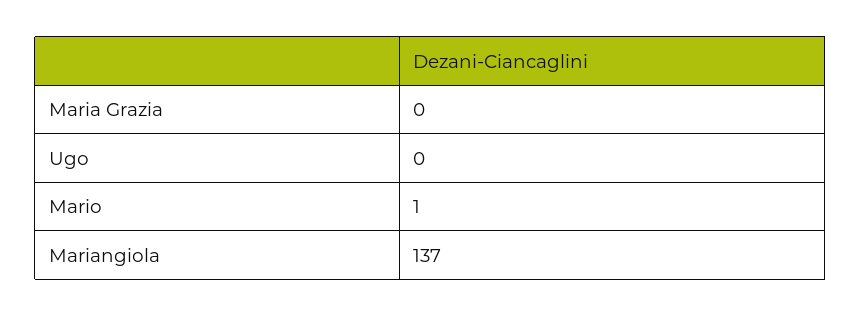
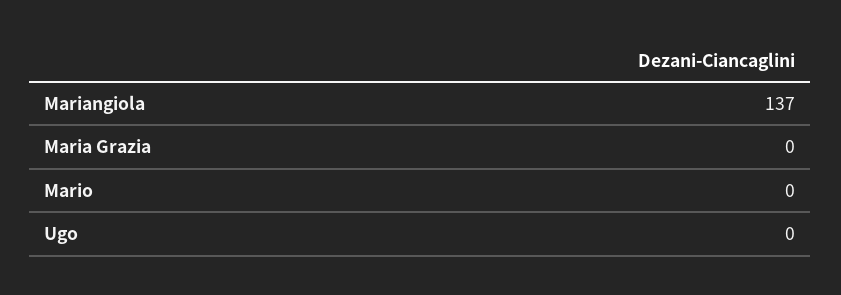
Mario: 1 -> 0

